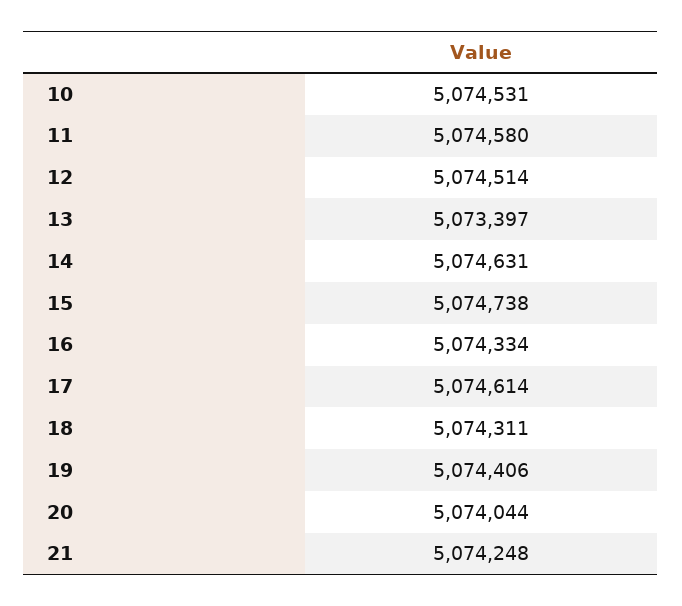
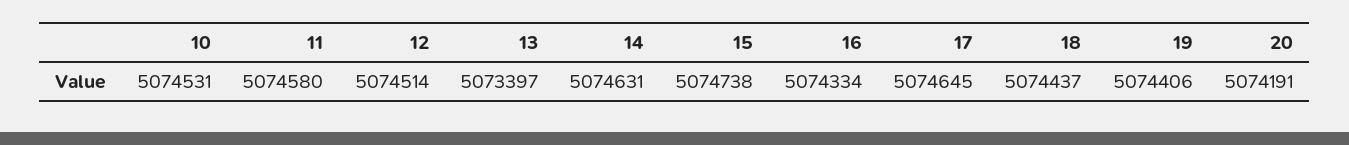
17: 5074614 -> 5074645
18: 5074311 -> 5074437
20: 5074044 -> 5074191
21: 5074248 -> none

